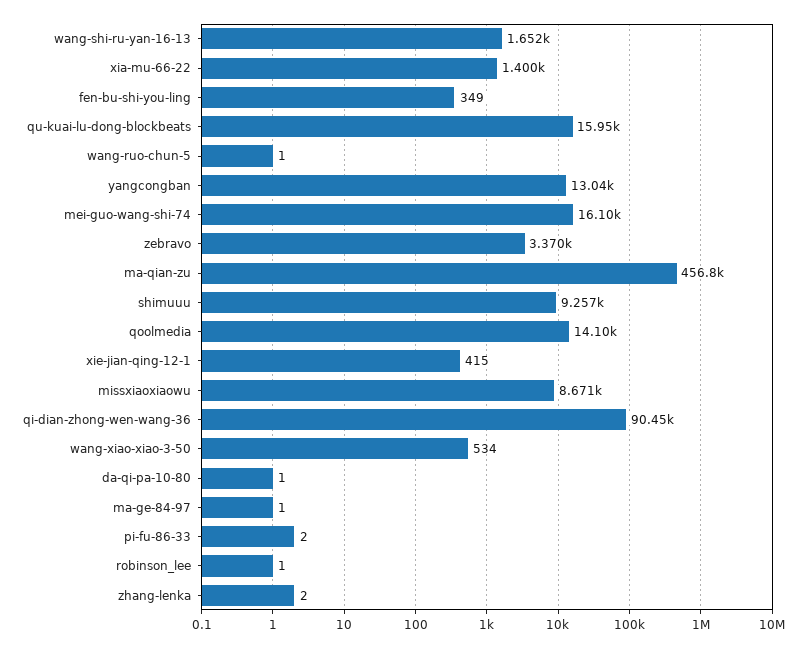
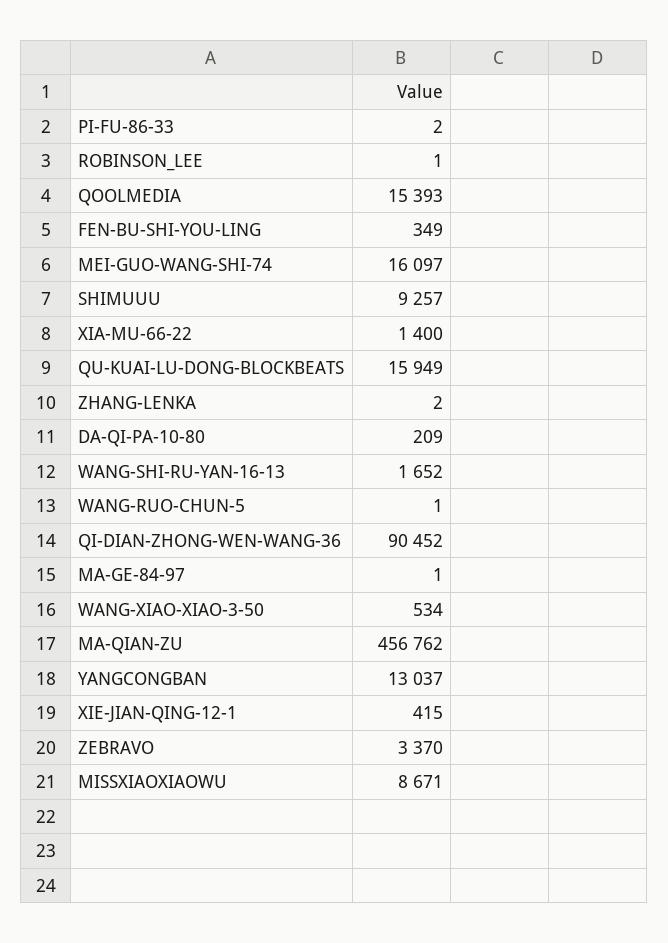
qoolmedia: 14100 -> 15393
da-qi-pa-10-80: 1 -> 209

